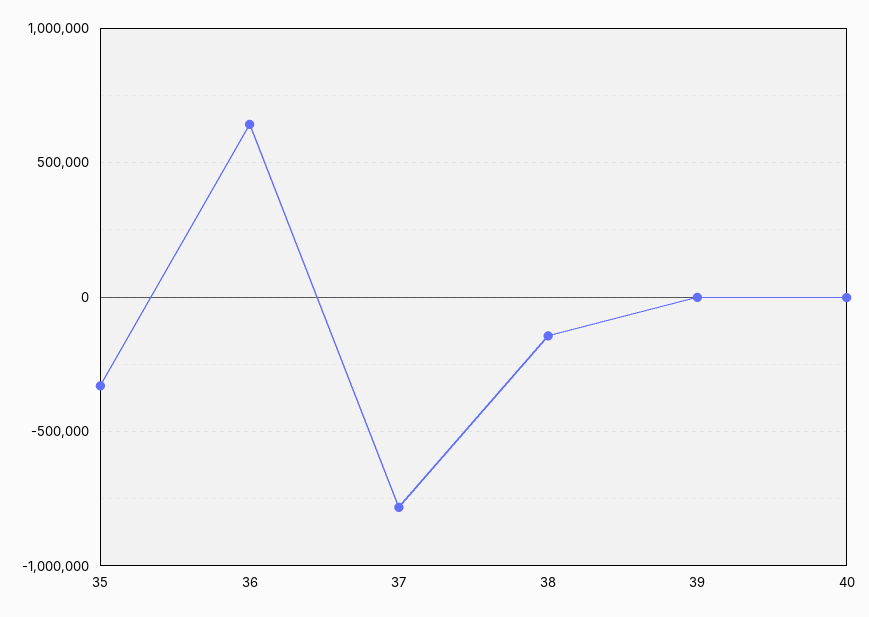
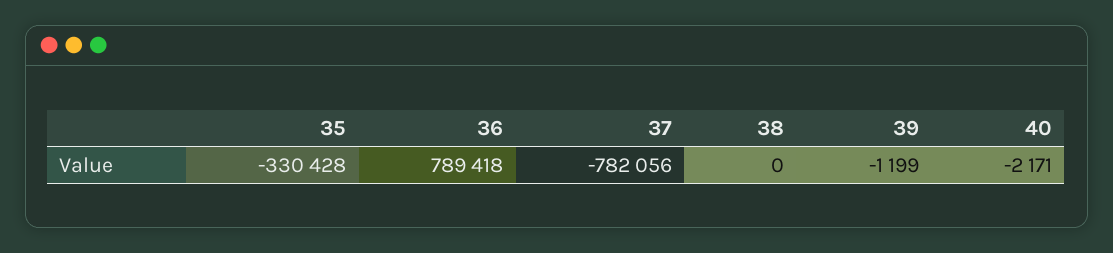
36: 650000 -> 789418
38: -150000 -> 0

